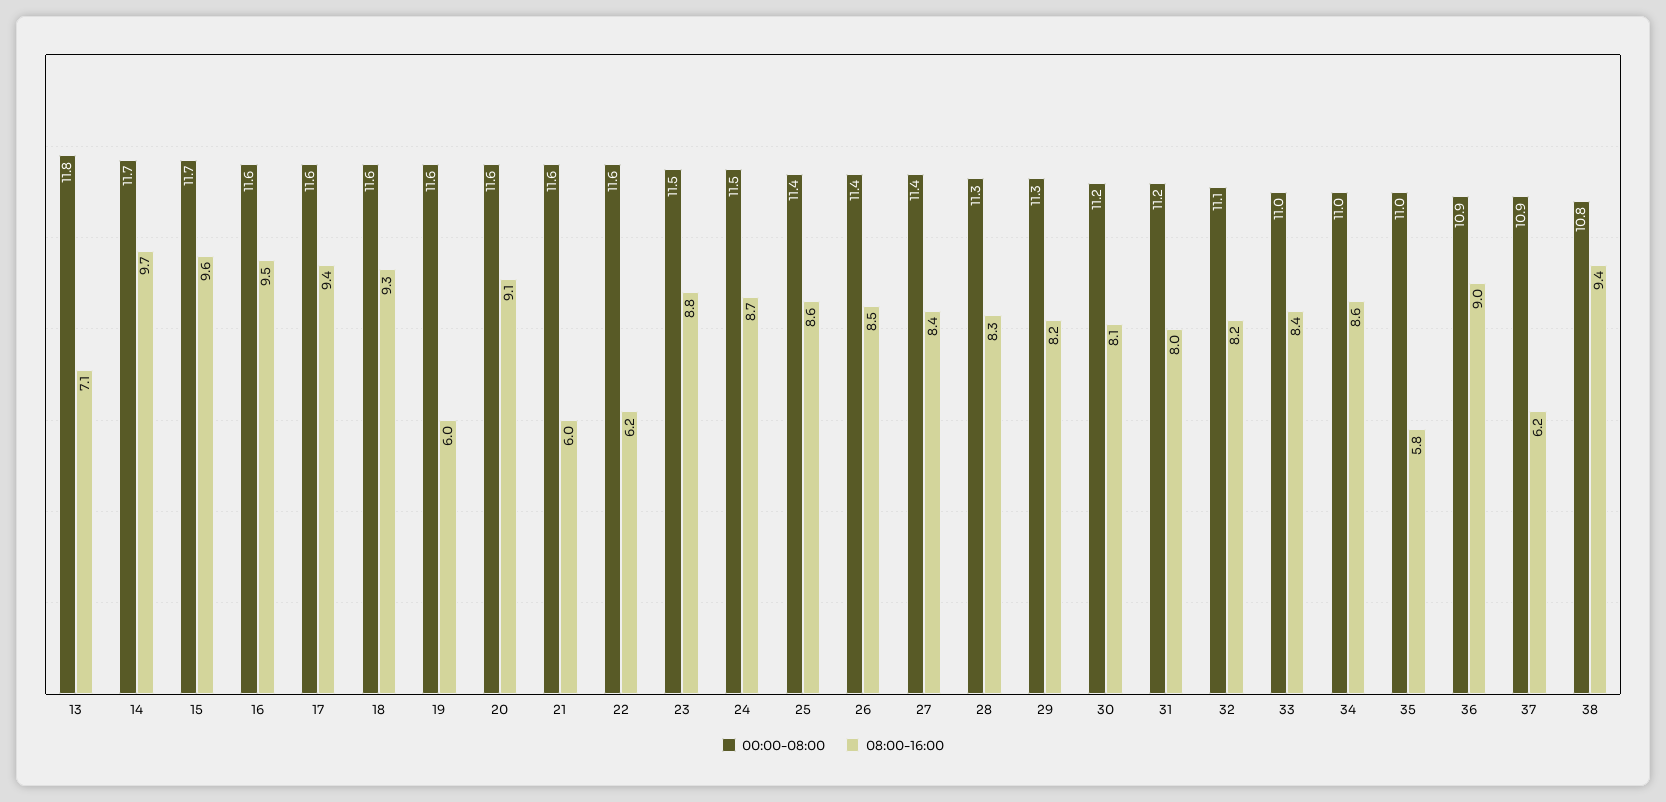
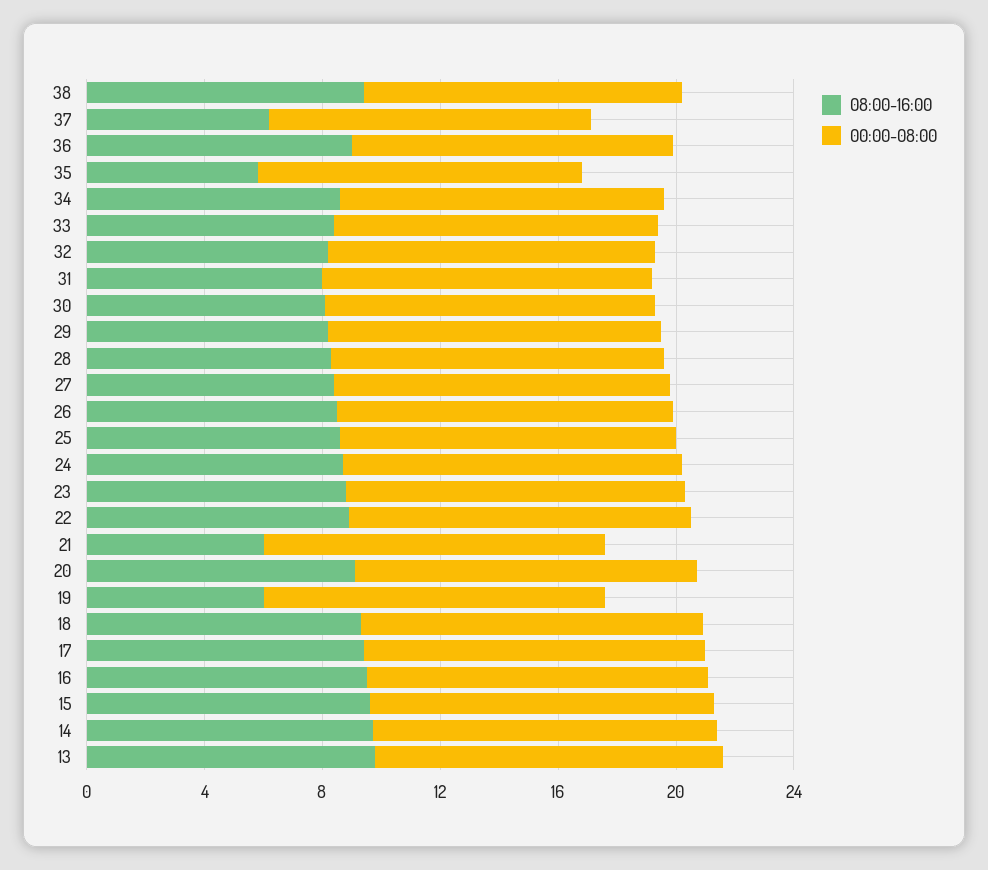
08:00-16:00, 13: 7.1 -> 10
08:00-16:00, 22: 6.2 -> 9

